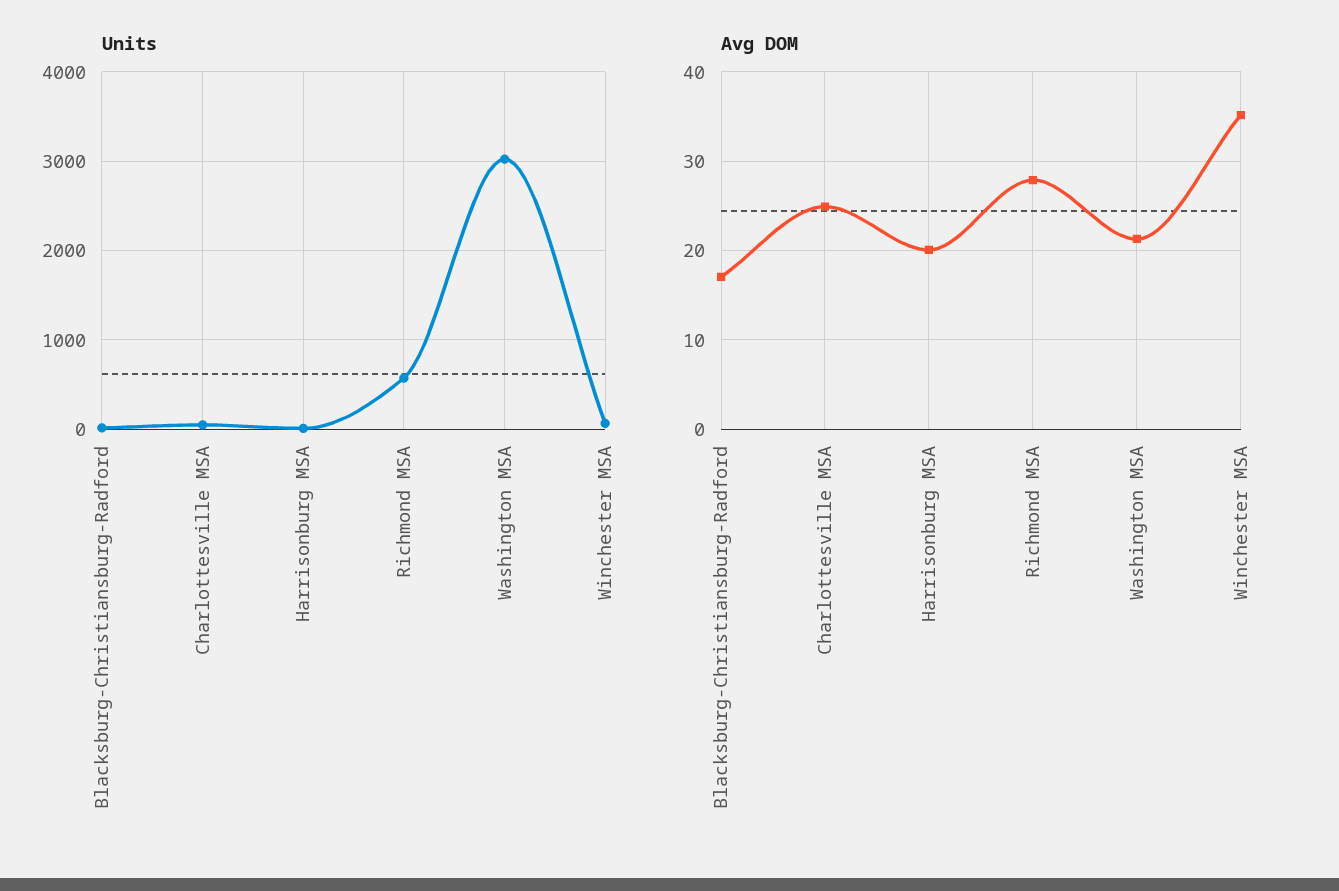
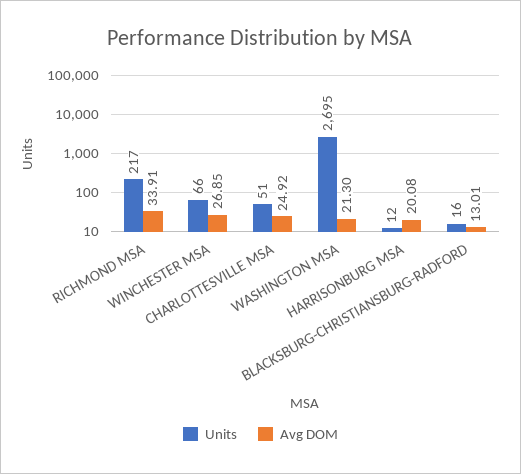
Units, Richmond MSA: 600 -> 217
Units, Washington MSA: 3000 -> 2695
Avg DOM, Blacksburg-Christiansburg-Radford: 17 -> 13.01
Avg DOM, Richmond MSA: 28 -> 33.91
Avg DOM, Winchester MSA: 35 -> 26.85

